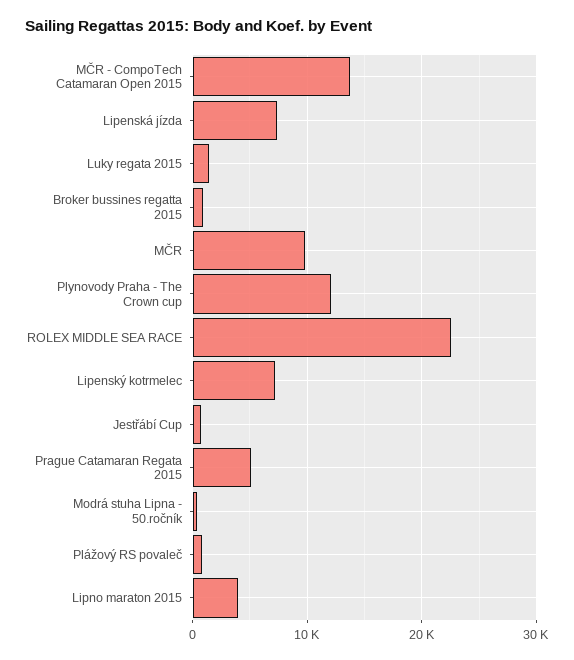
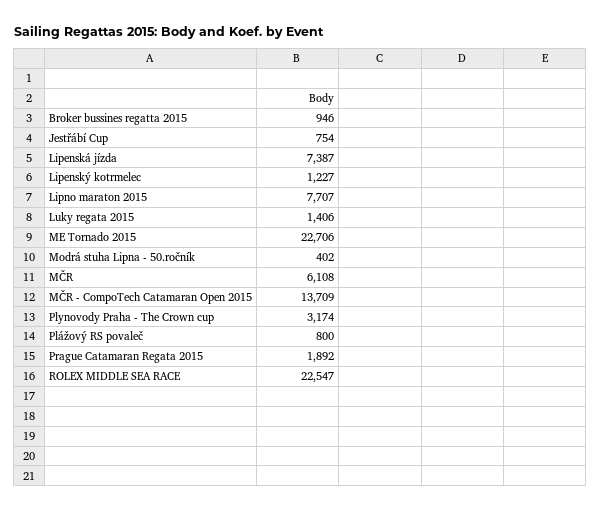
MČR: 10000 -> 6108
Plynovody Praha - The Crown cup: 12000 -> 3174
Lipenský kotrmelec: 7000 -> 1227
Prague Catamaran Regata 2015: 5000 -> 1892
Lipno maraton 2015: 4000 -> 7707
ME Tornado 2015: none -> 22706

